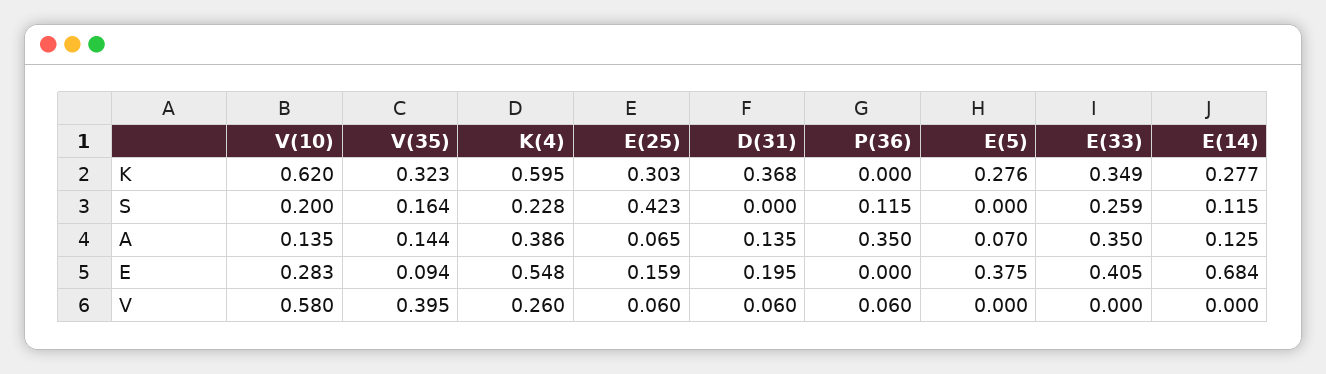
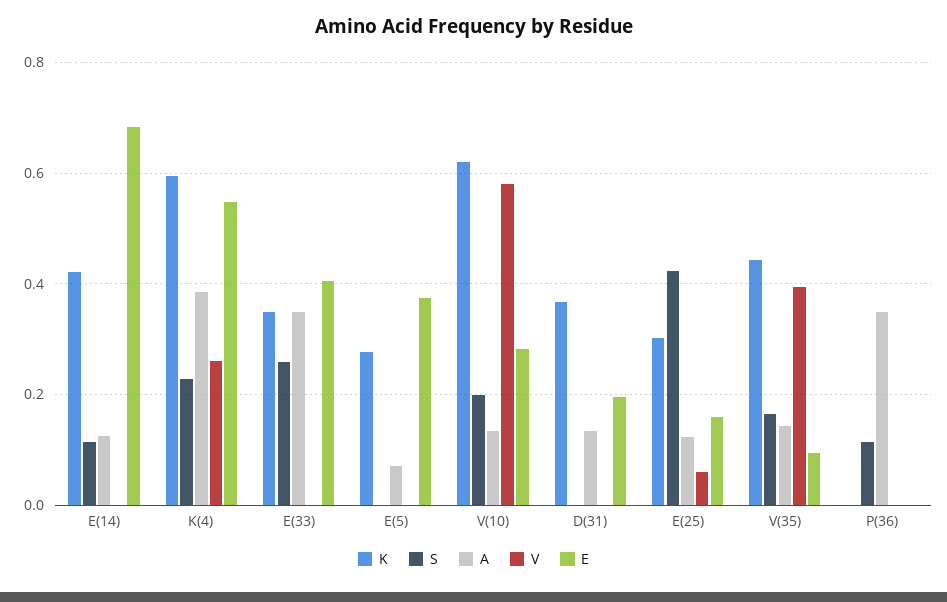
K, V(35): 0.323 -> 0.44
K, E(14): 0.277 -> 0.42
A, E(25): 0.065 -> 0.12
V, D(31): 0.06 -> 0
V, P(36): 0.06 -> 0

